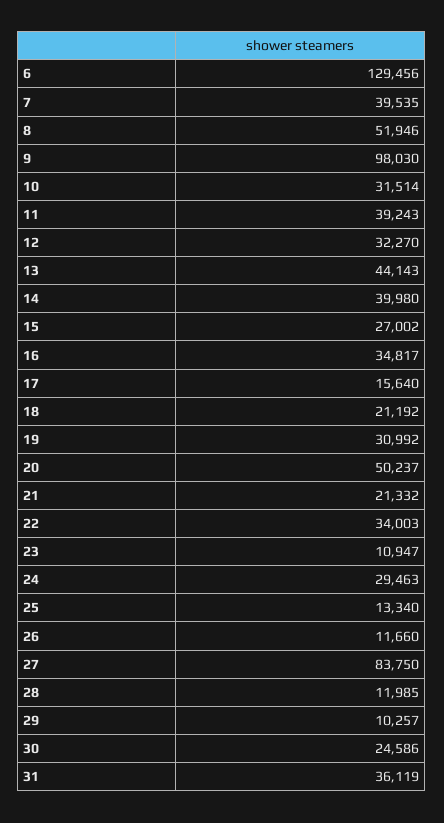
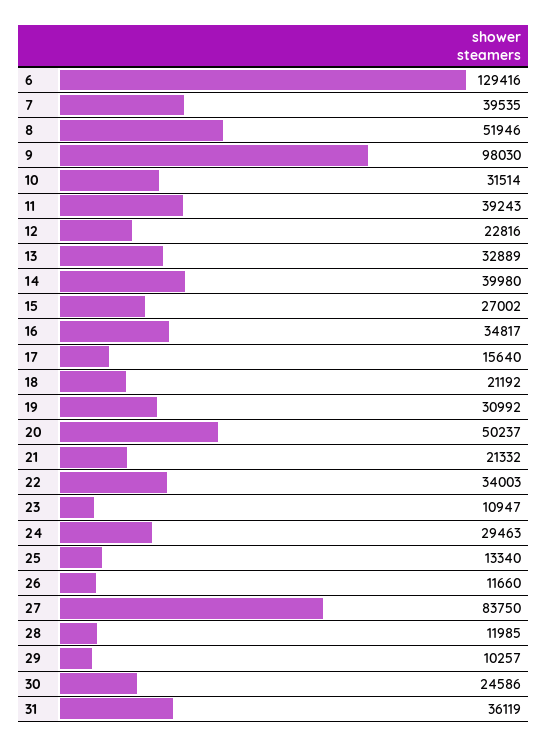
6: 129456 -> 129416
12: 32270 -> 22816
13: 44143 -> 32889

